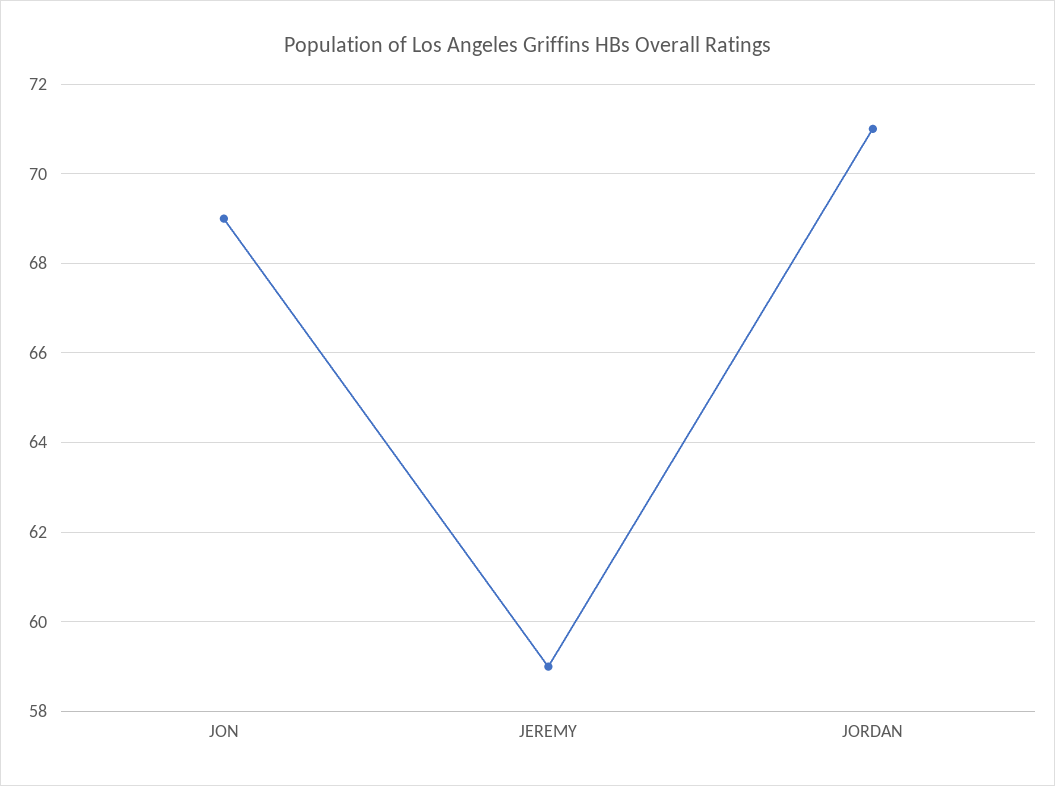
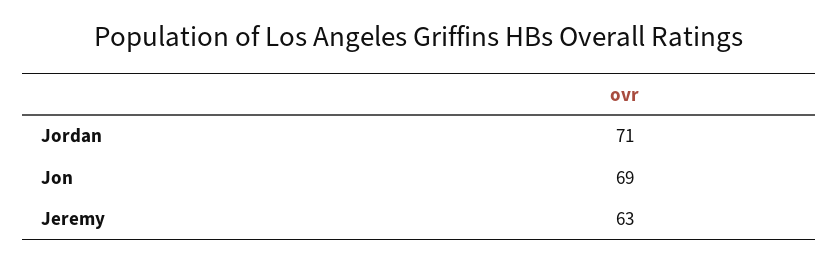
JEREMY: 59 -> 63

